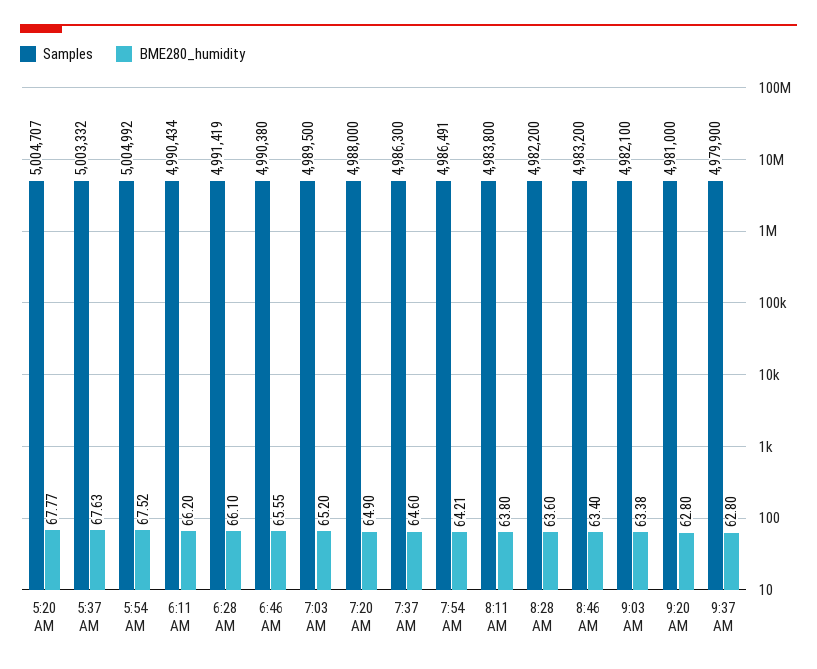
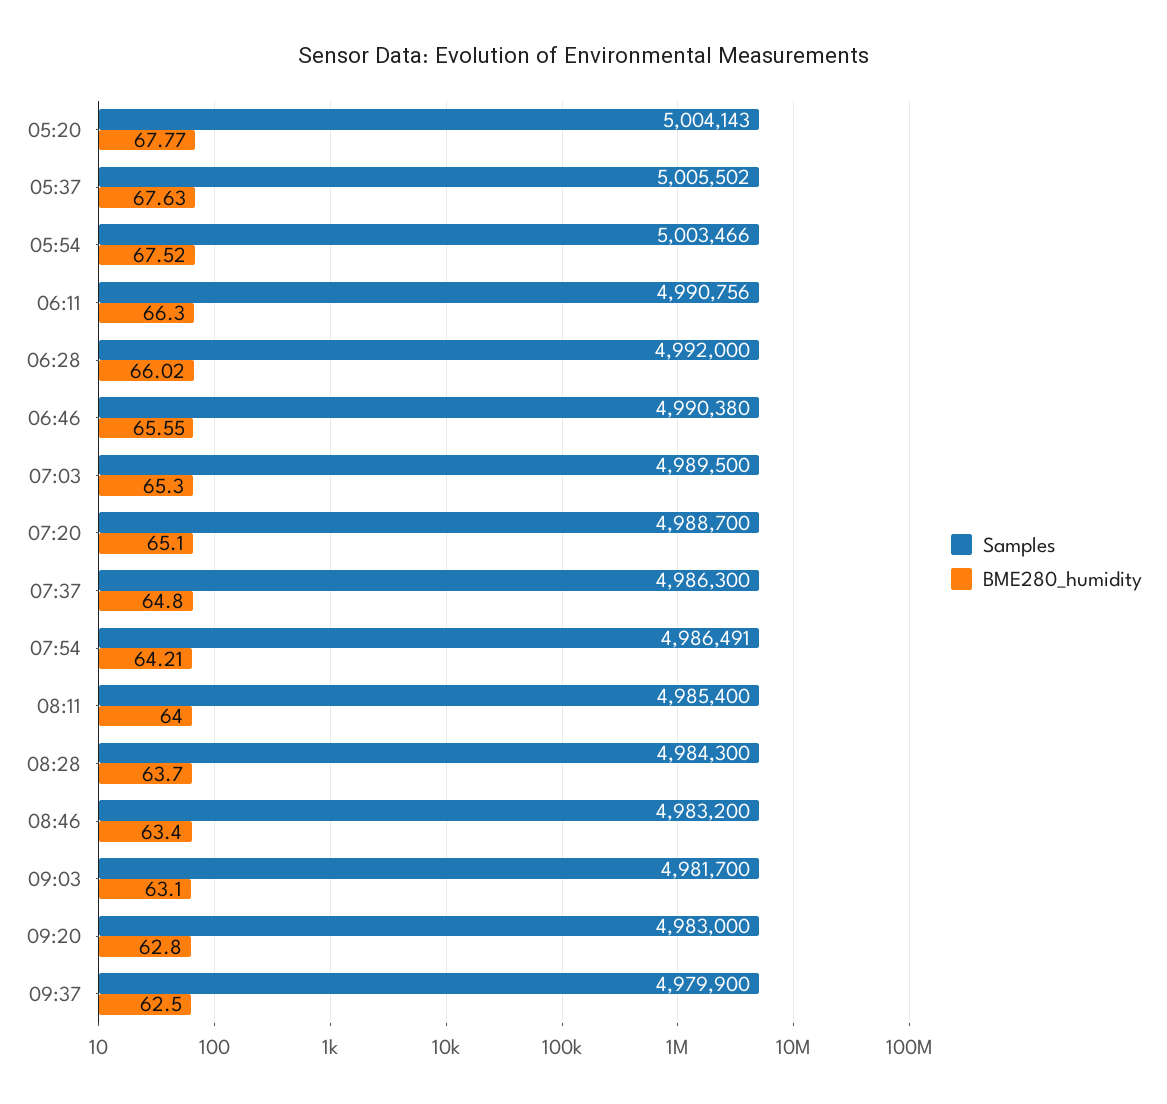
Samples, 5:20 AM: 5004707 -> 5004143
Samples, 5:37 AM: 5003332 -> 5005502
Samples, 5:54 AM: 5004992 -> 5003466
Samples, 6:11 AM: 4990434 -> 4990756
BME280_humidity, 6:11 AM: 66.2 -> 66.3
Samples, 6:28 AM: 4991419 -> 4992000
BME280_humidity, 6:28 AM: 66.1 -> 66.02
BME280_humidity, 7:03 AM: 65.2 -> 65.3
Samples, 7:20 AM: 4988000 -> 4988700
BME280_humidity, 7:20 AM: 64.9 -> 65.1
BME280_humidity, 7:37 AM: 64.6 -> 64.8
Samples, 8:11 AM: 4983800 -> 4985400
BME280_humidity, 8:11 AM: 63.8 -> 64
Samples, 8:28 AM: 4982200 -> 4984300
BME280_humidity, 8:28 AM: 63.6 -> 63.7
Samples, 9:03 AM: 4982100 -> 4981700
BME280_humidity, 9:03 AM: 63.38 -> 63.1
Samples, 9:20 AM: 4981000 -> 4983000
BME280_humidity, 9:37 AM: 62.8 -> 62.5

